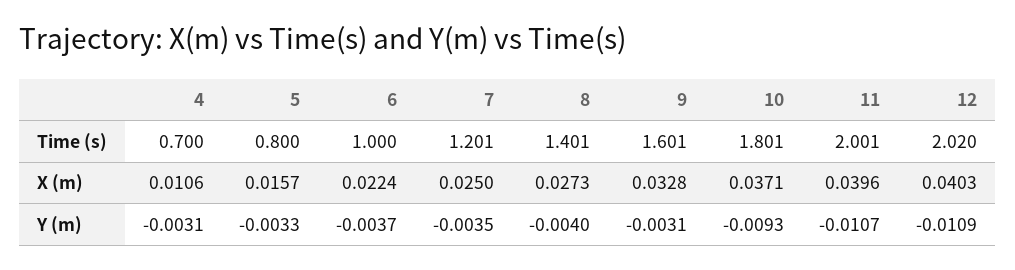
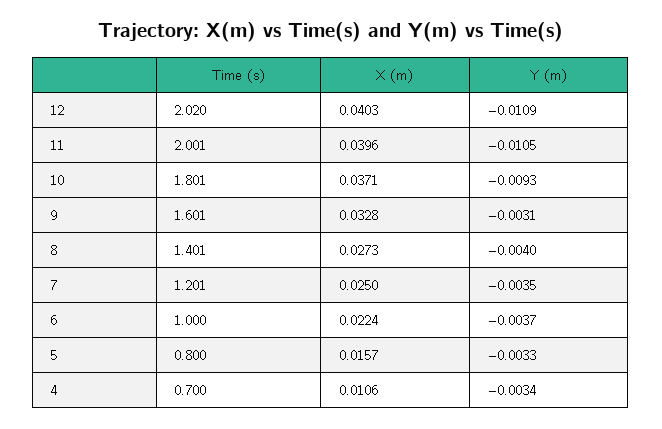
4, Y (m): -0.0031 -> -0.0034
11, Y (m): -0.0107 -> -0.0105

